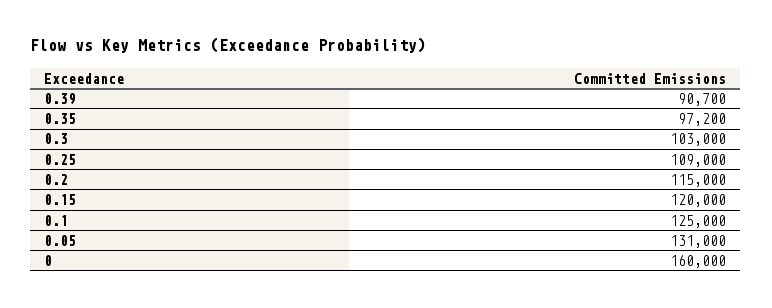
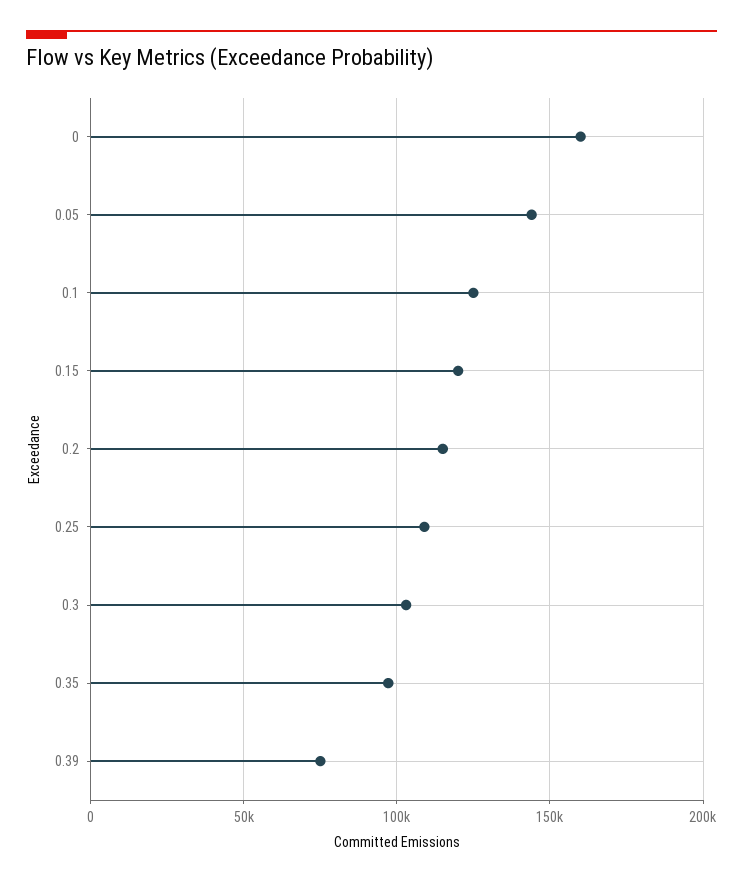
0.39: 90700 -> 75000
0.05: 131000 -> 145000

